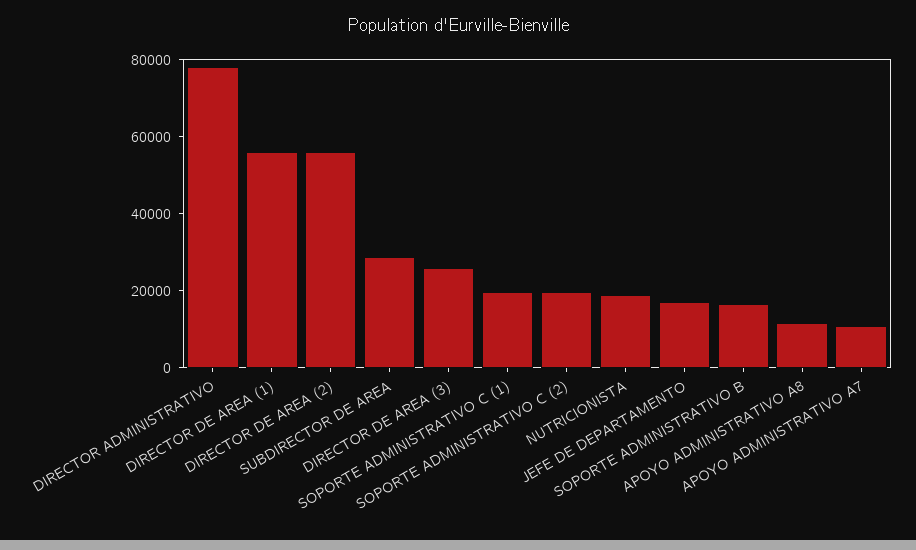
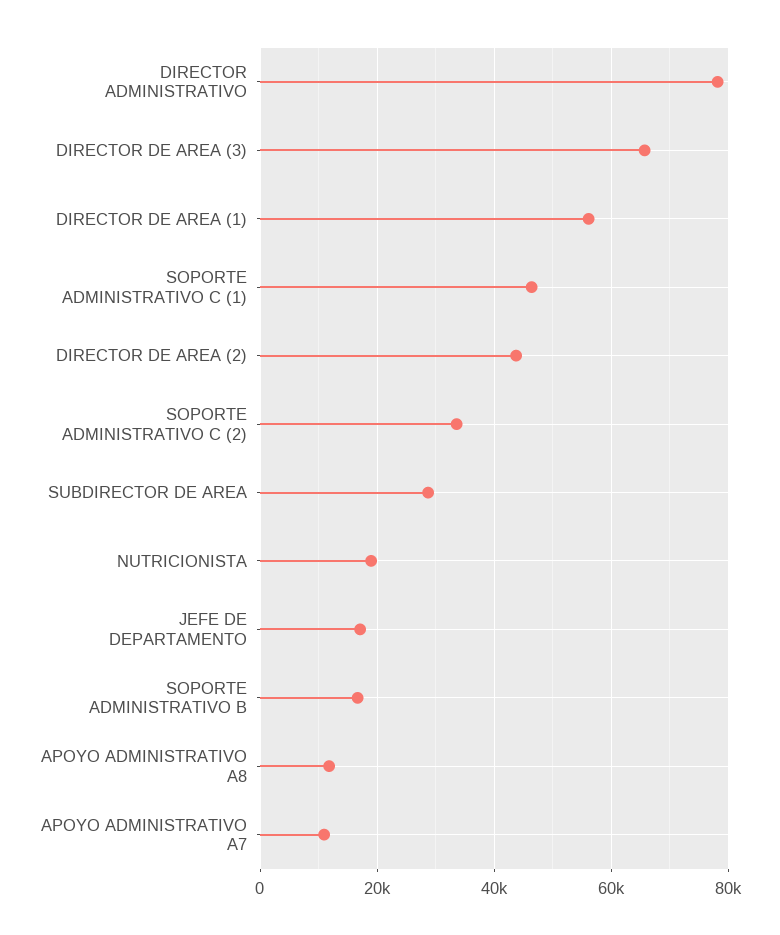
DIRECTOR DE AREA (2): 55000 -> 44000
DIRECTOR DE AREA (3): 25000 -> 66000
SOPORTE ADMINISTRATIVO C (1): 20000 -> 46000
SOPORTE ADMINISTRATIVO C (2): 20000 -> 34000

